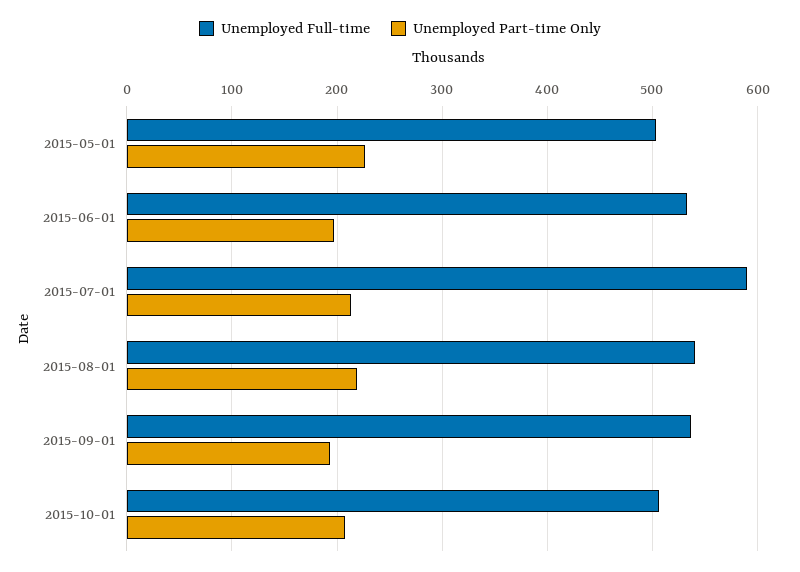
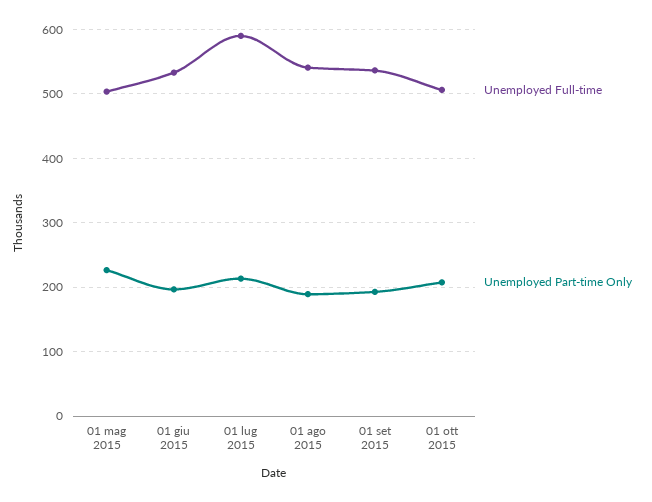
Unemployed Part-time Only, 2015-08-01: 220 -> 190

